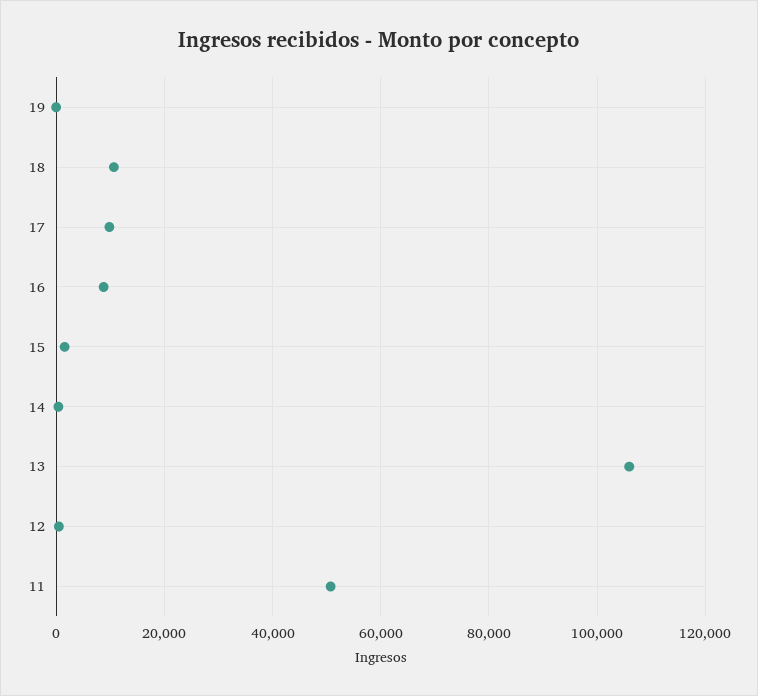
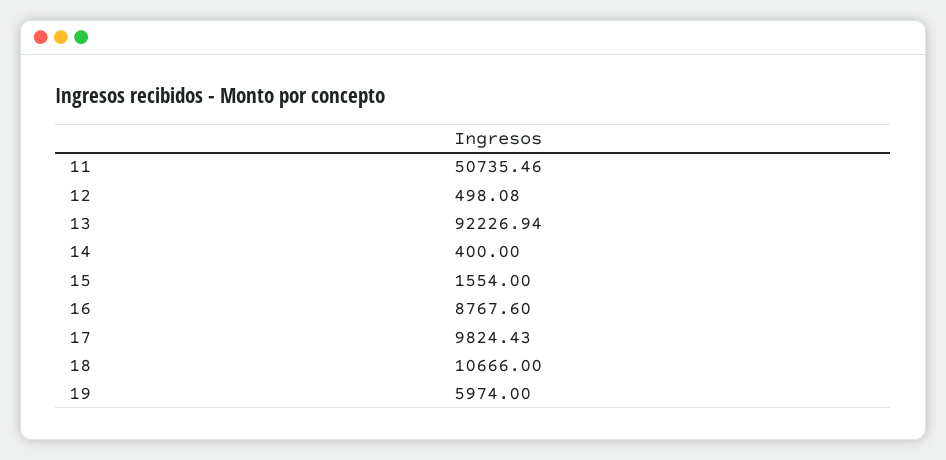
19: 0 -> 5974
13: 106000 -> 92226.94

